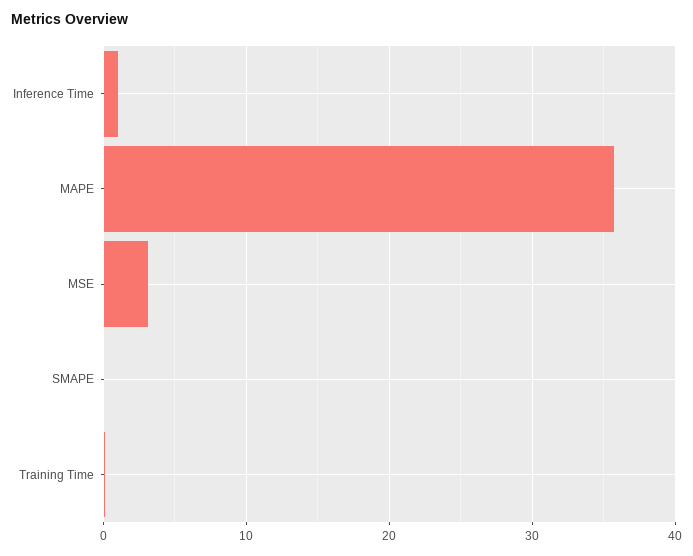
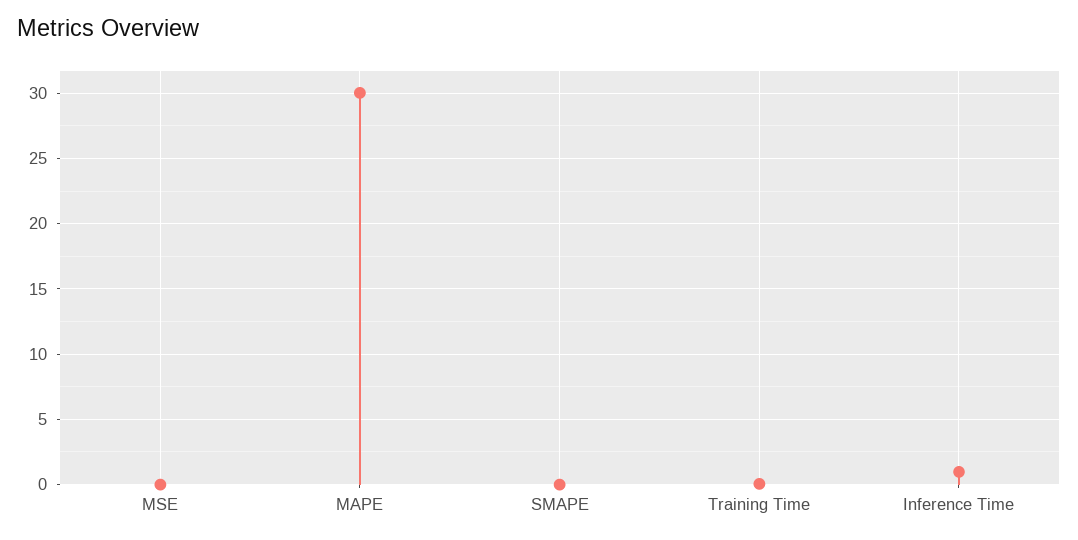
MAPE: 36 -> 30
MSE: 3 -> 0

